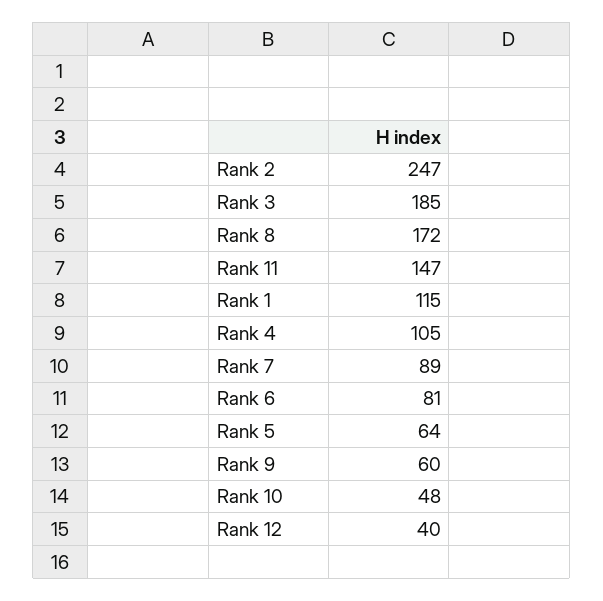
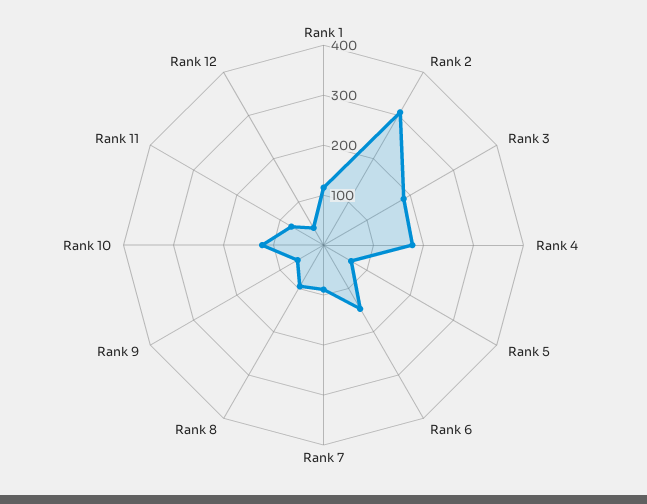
Rank 2: 247 -> 300
Rank 8: 172 -> 100
Rank 11: 147 -> 80
Rank 4: 105 -> 180
Rank 6: 81 -> 140
Rank 10: 48 -> 120

